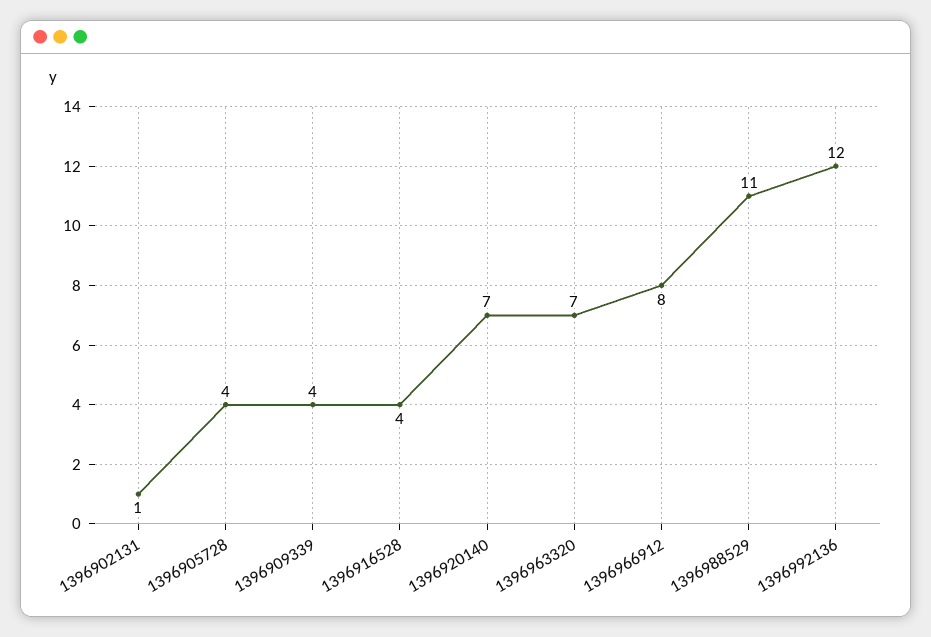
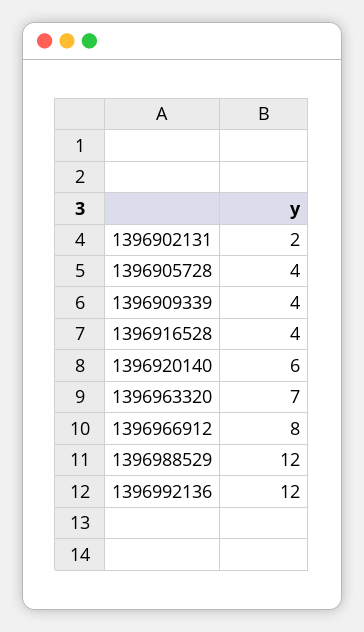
1396902131: 1 -> 2
1396920140: 7 -> 6
1396988529: 11 -> 12

